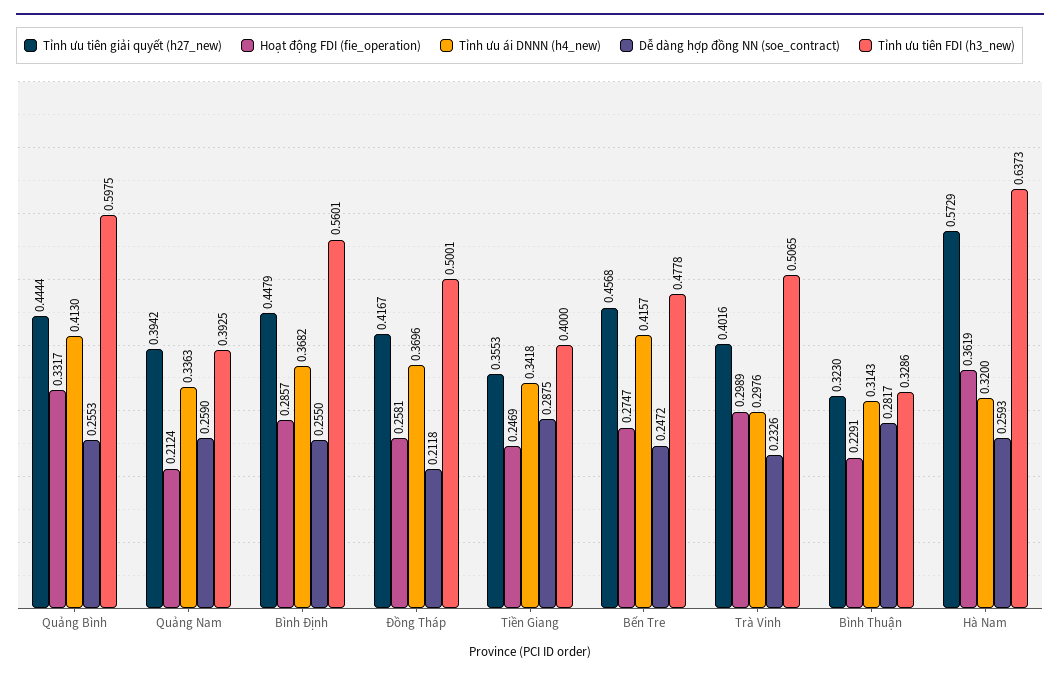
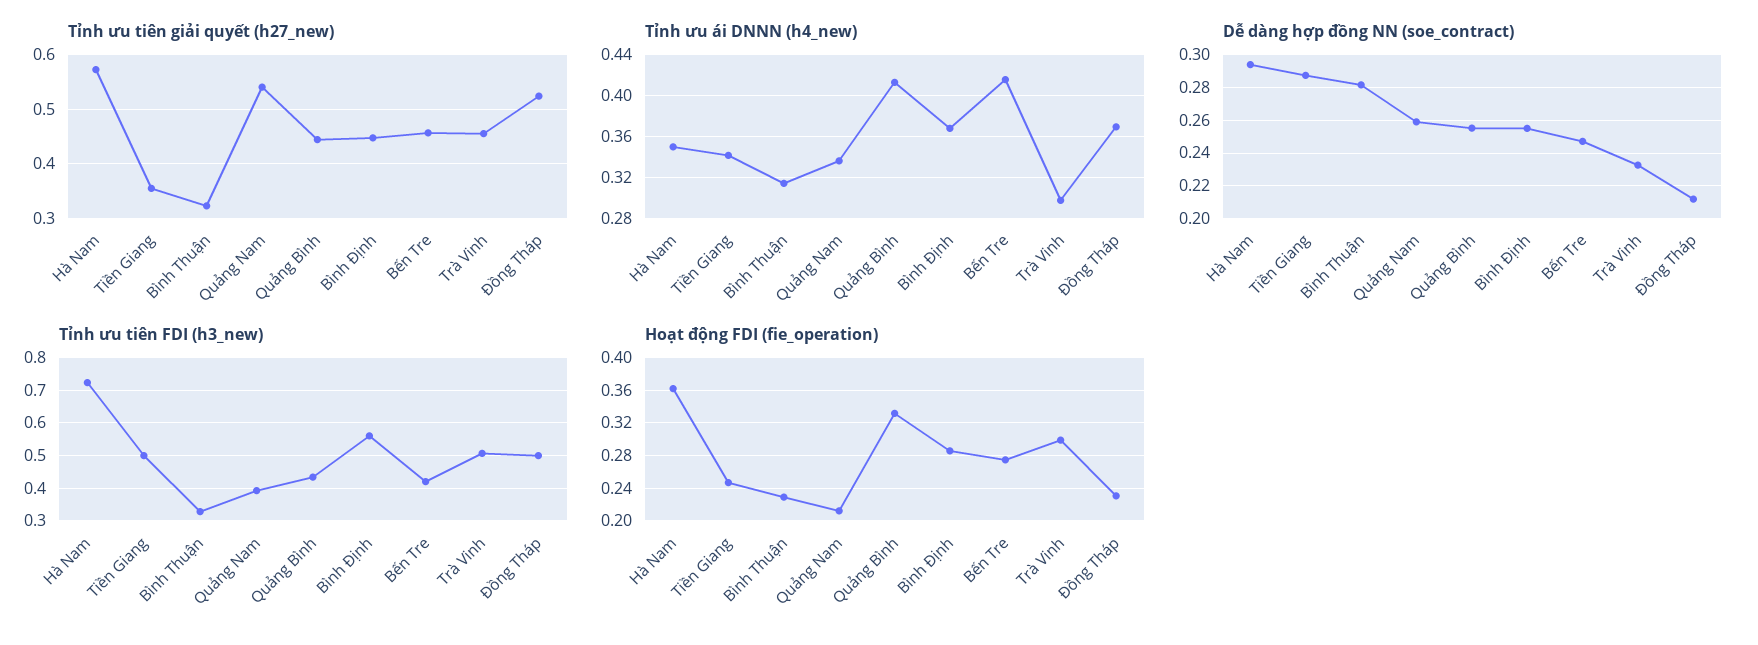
Tỉnh ưu tiên FDI (h3_new), Quảng Bình: 0.5975 -> 0.44
Tỉnh ưu tiên giải quyết (h27_new), Quảng Nam: 0.3942 -> 0.54
Tỉnh ưu tiên giải quyết (h27_new), Đồng Tháp: 0.4167 -> 0.52
Hoạt động FDI (fie_operation), Đồng Tháp: 0.2581 -> 0.23
Tỉnh ưu tiên FDI (h3_new), Tiền Giang: 0.4 -> 0.5
Tỉnh ưu tiên FDI (h3_new), Bến Tre: 0.4778 -> 0.42
Tỉnh ưu tiên giải quyết (h27_new), Trà Vinh: 0.4016 -> 0.46
Tỉnh ưu ái DNNN (h4_new), Hà Nam: 0.32 -> 0.35
Dễ dàng hợp đồng NN (soe_contract), Hà Nam: 0.2593 -> 0.295
Tỉnh ưu tiên FDI (h3_new), Hà Nam: 0.6373 -> 0.72

